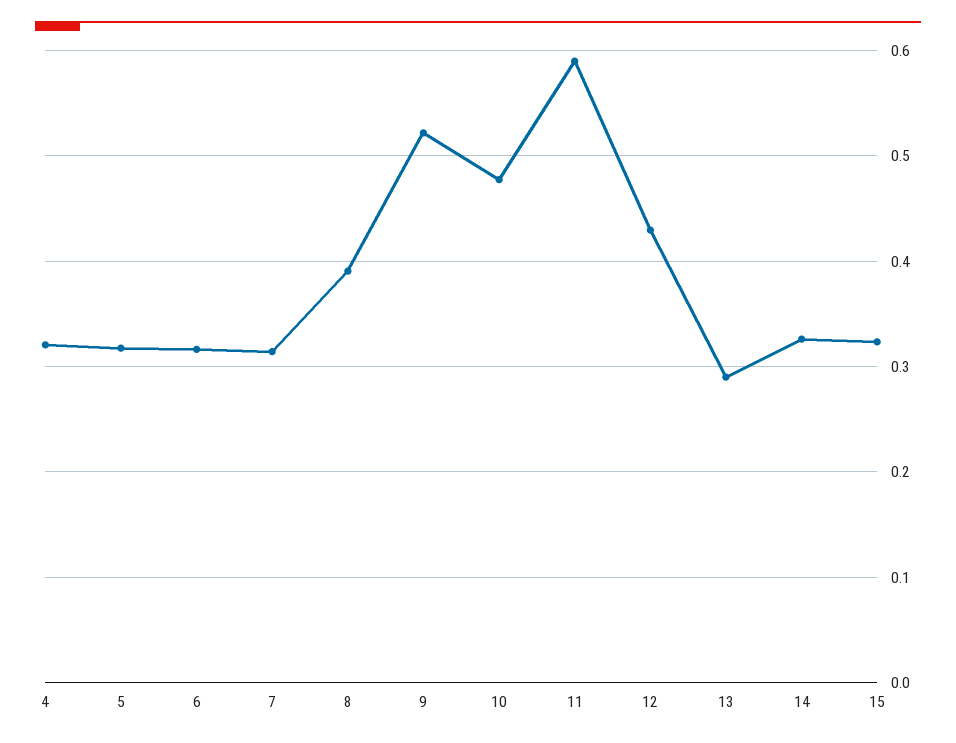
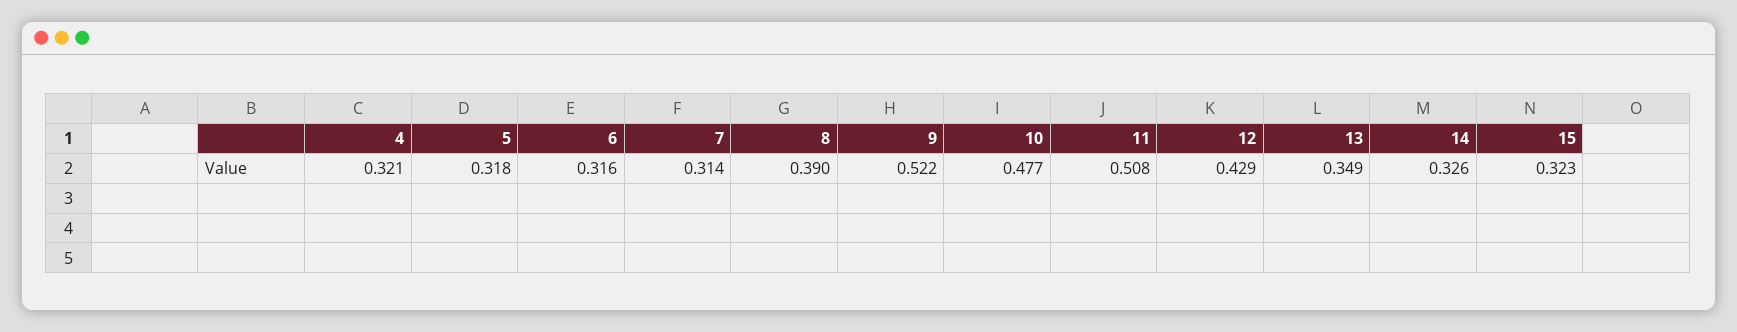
11: 0.59 -> 0.508
13: 0.29 -> 0.349

